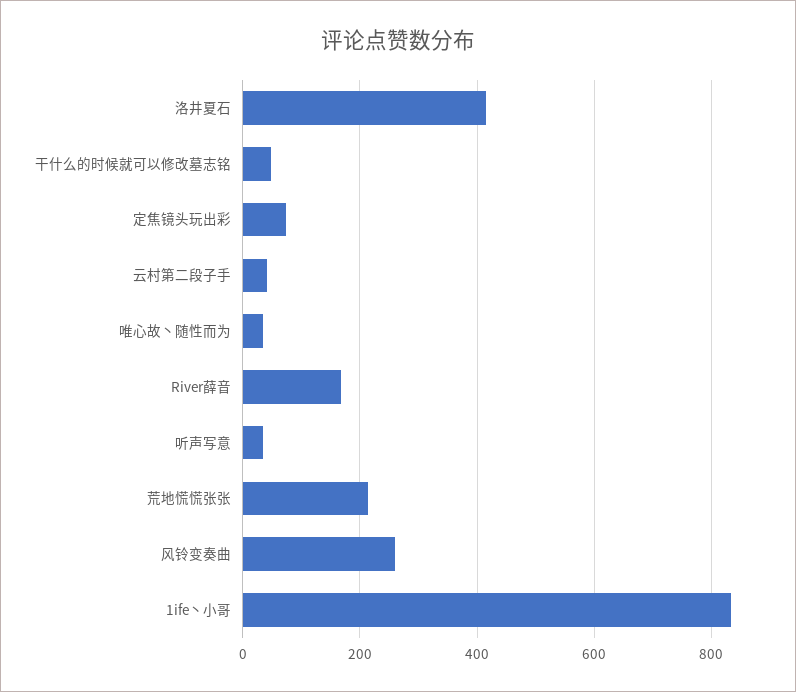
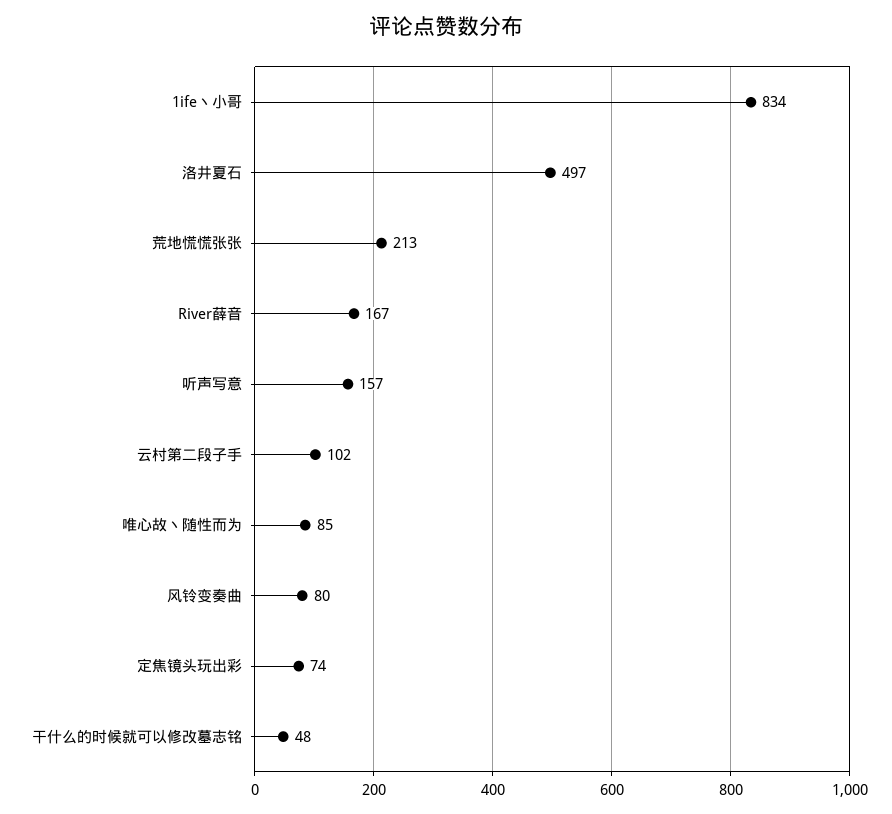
洛井夏石: 420 -> 497
云村第二段子手: 40 -> 102
唯心故丶随性而为: 40 -> 85
听声写意: 40 -> 157
风铃变奏曲: 260 -> 80

